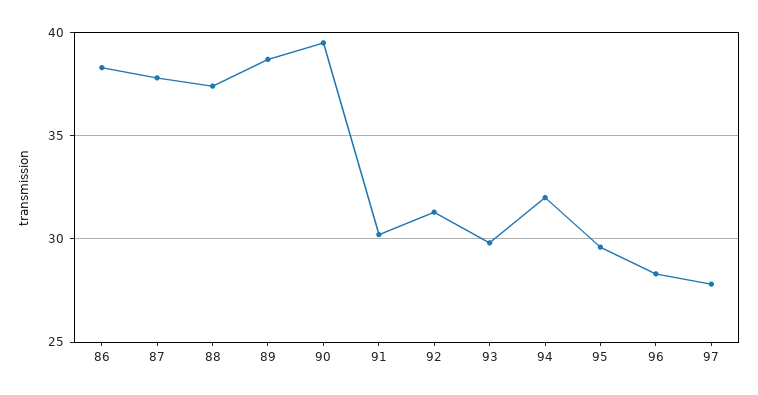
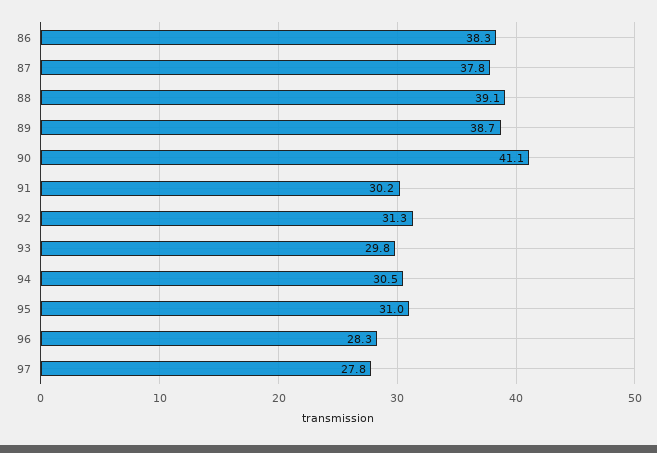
88: 37.5 -> 39.1
90: 39.5 -> 41.1
94: 32 -> 30.5
95: 29.5 -> 31

